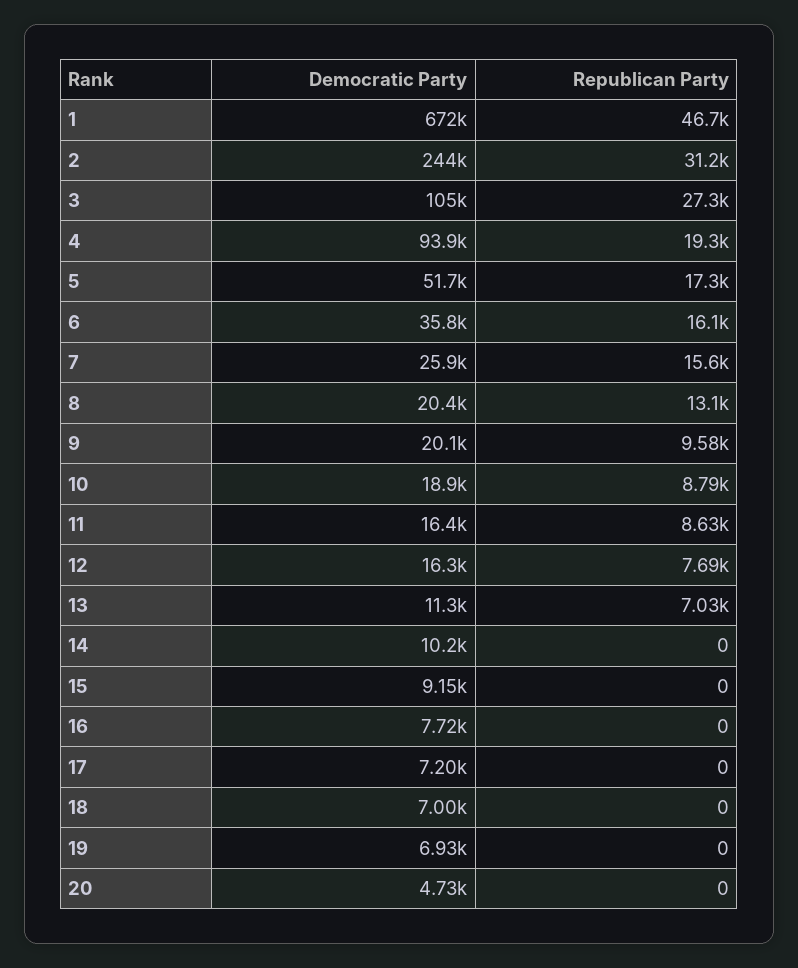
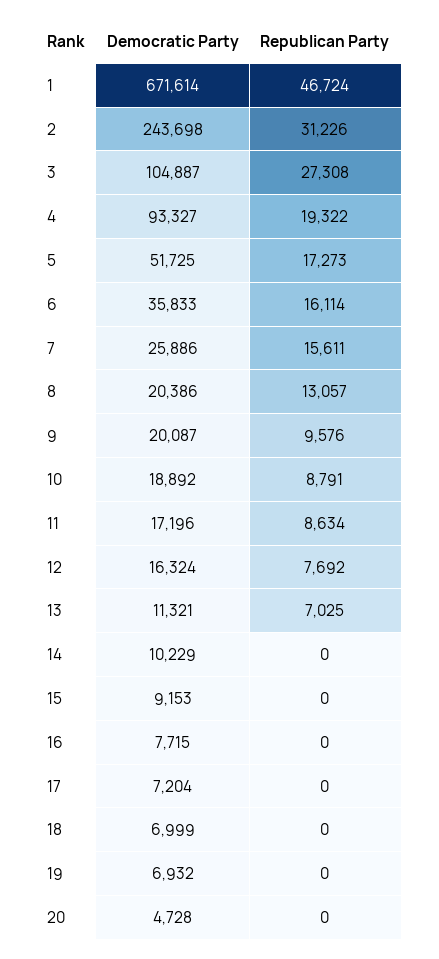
Democratic Party, 4: 93900 -> 93327
Democratic Party, 11: 16400 -> 17196

